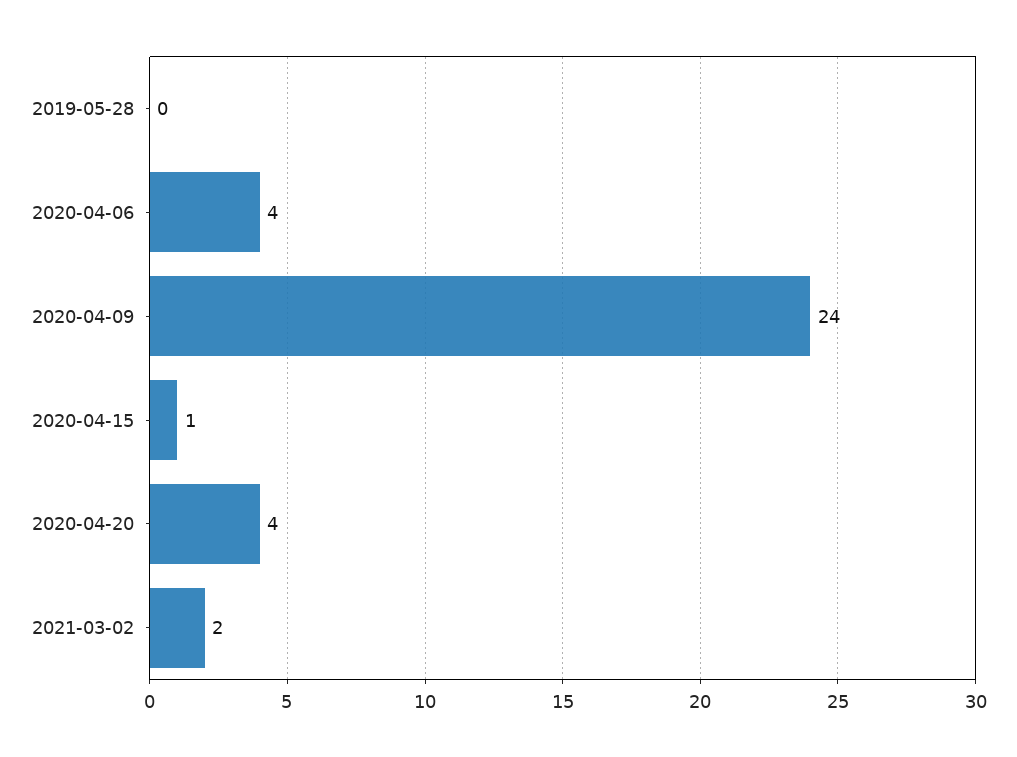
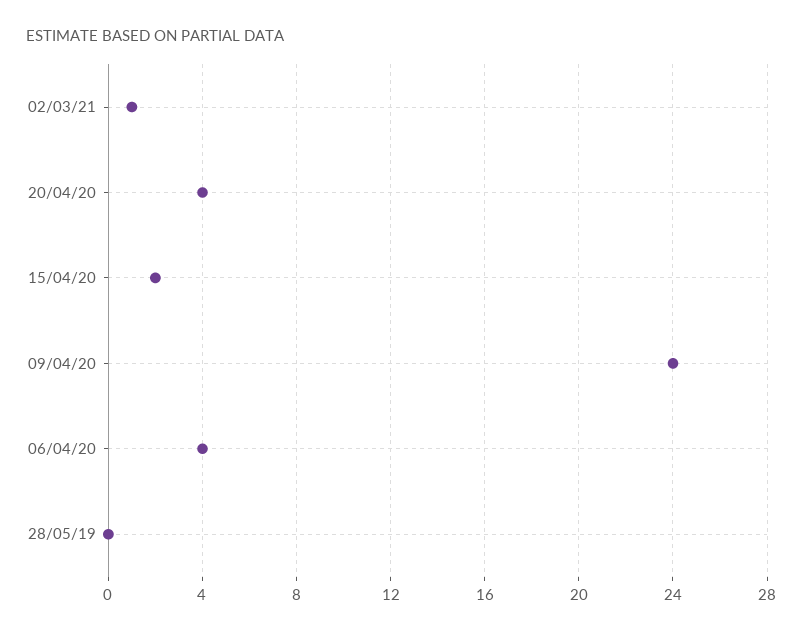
2020-04-15: 1 -> 2
2021-03-02: 2 -> 1

